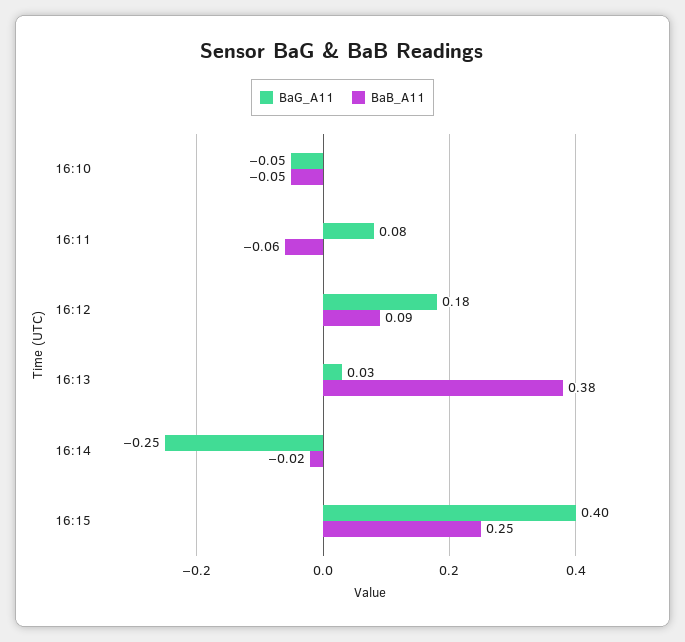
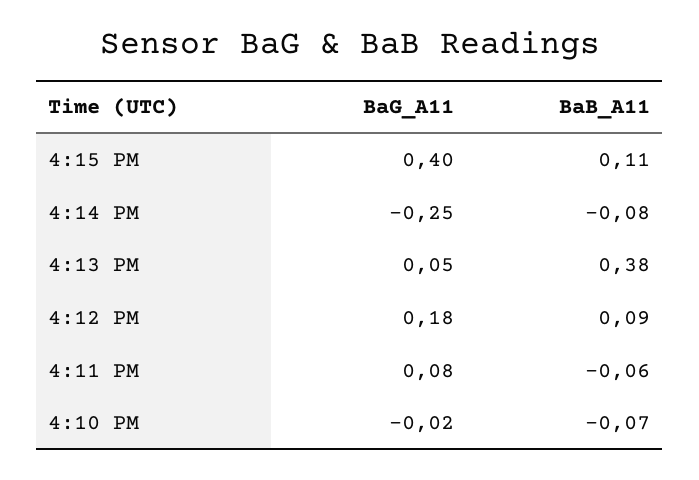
BaG_A11, 16:10: -0.05 -> -0.02
BaB_A11, 16:10: -0.05 -> -0.07
BaG_A11, 16:13: 0.03 -> 0.05
BaB_A11, 16:14: -0.02 -> -0.08
BaB_A11, 16:15: 0.25 -> 0.11

